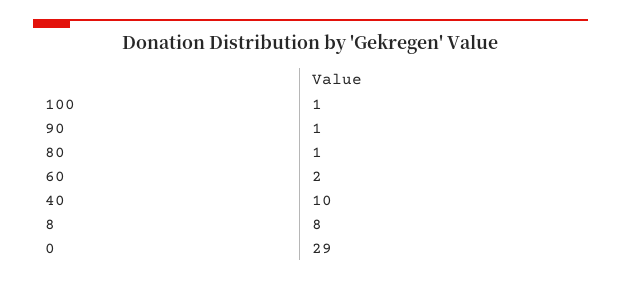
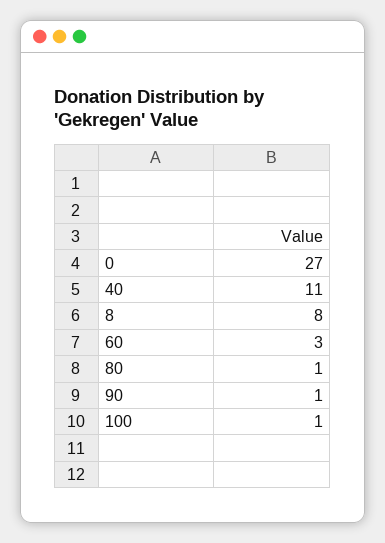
60: 2 -> 3
40: 10 -> 11
0: 29 -> 27

